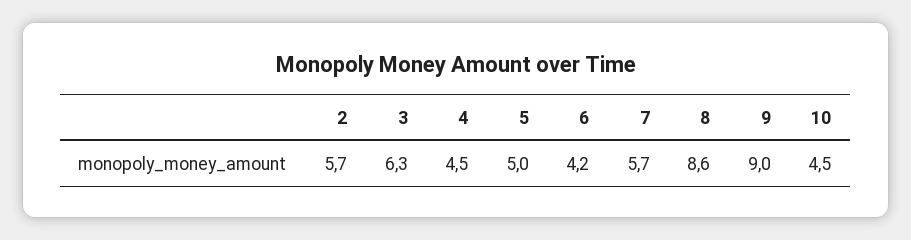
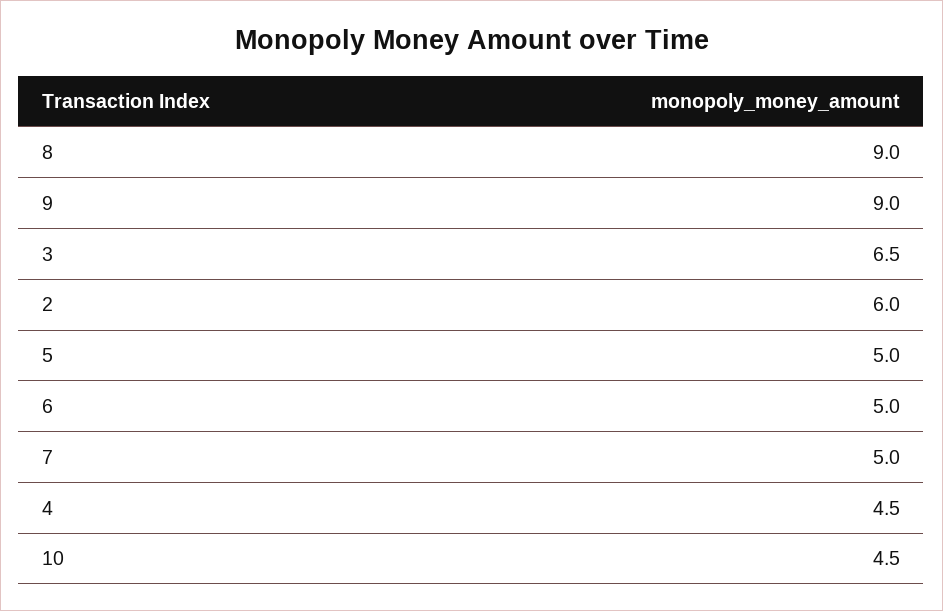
2: 5.7 -> 6
3: 6.3 -> 6.5
6: 4.2 -> 5
7: 5.7 -> 5
8: 8.6 -> 9

